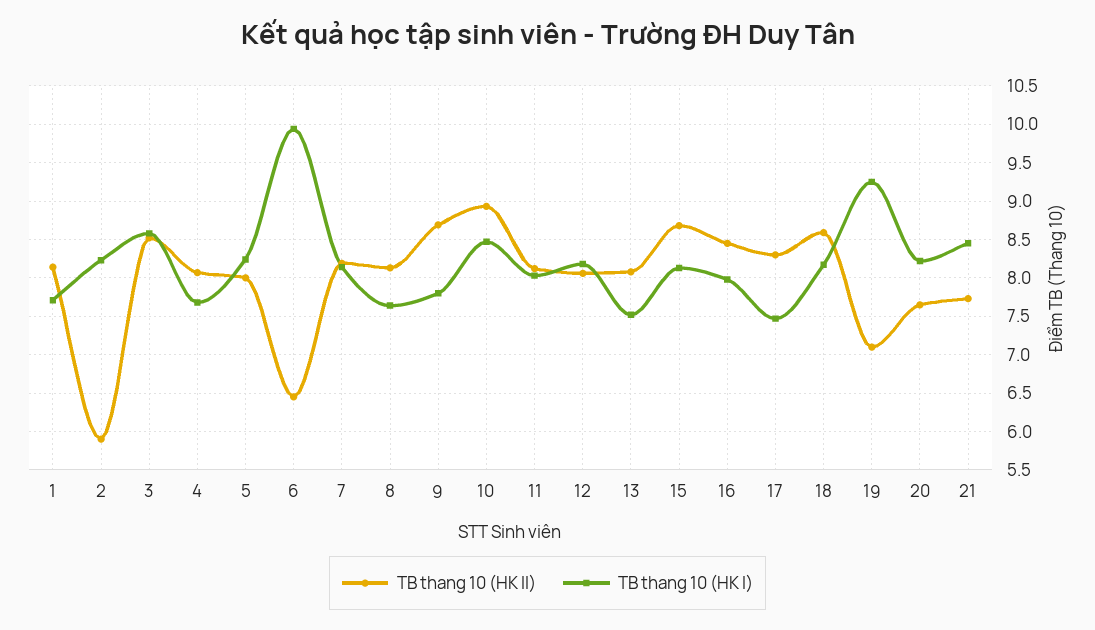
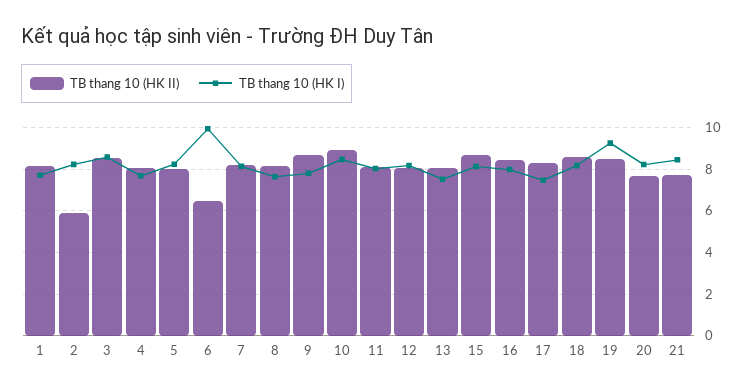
TB thang 10 (HK II), 19: 7.1 -> 8.5

